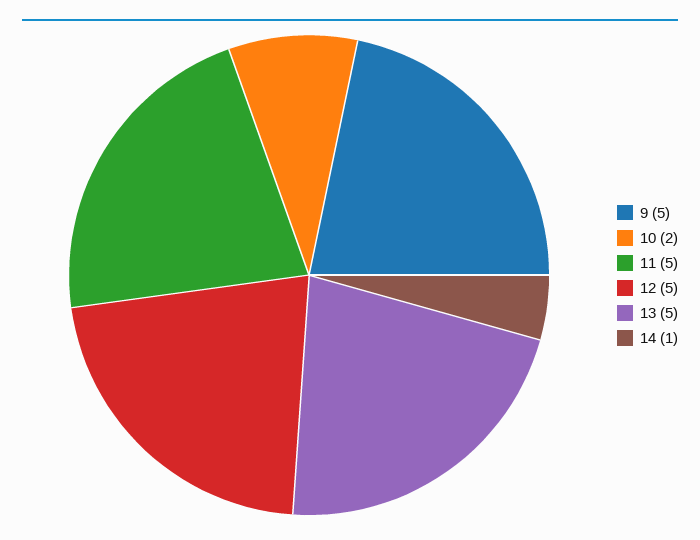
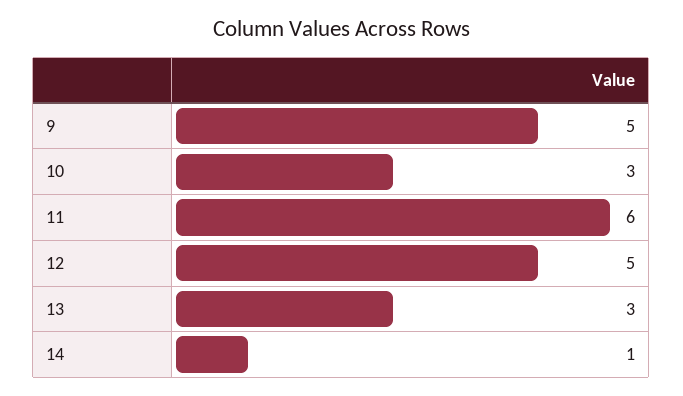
10: 2 -> 3
11: 5 -> 6
13: 5 -> 3

